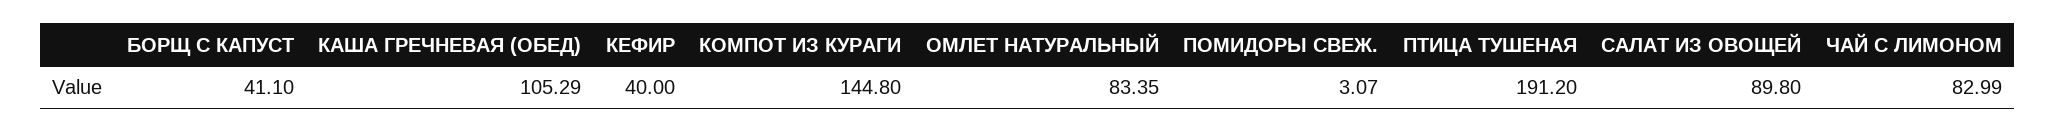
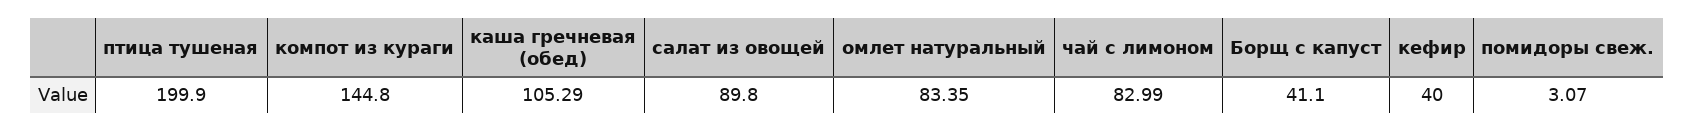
ПТИЦА ТУШЕНАЯ: 191.2 -> 199.9

